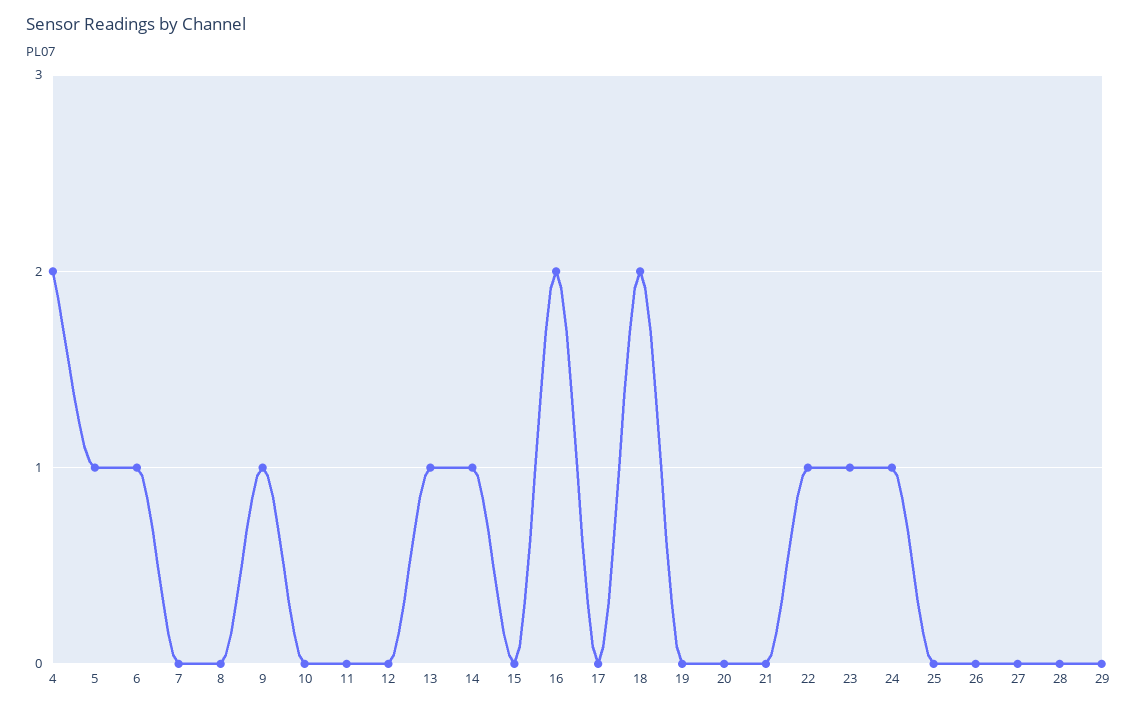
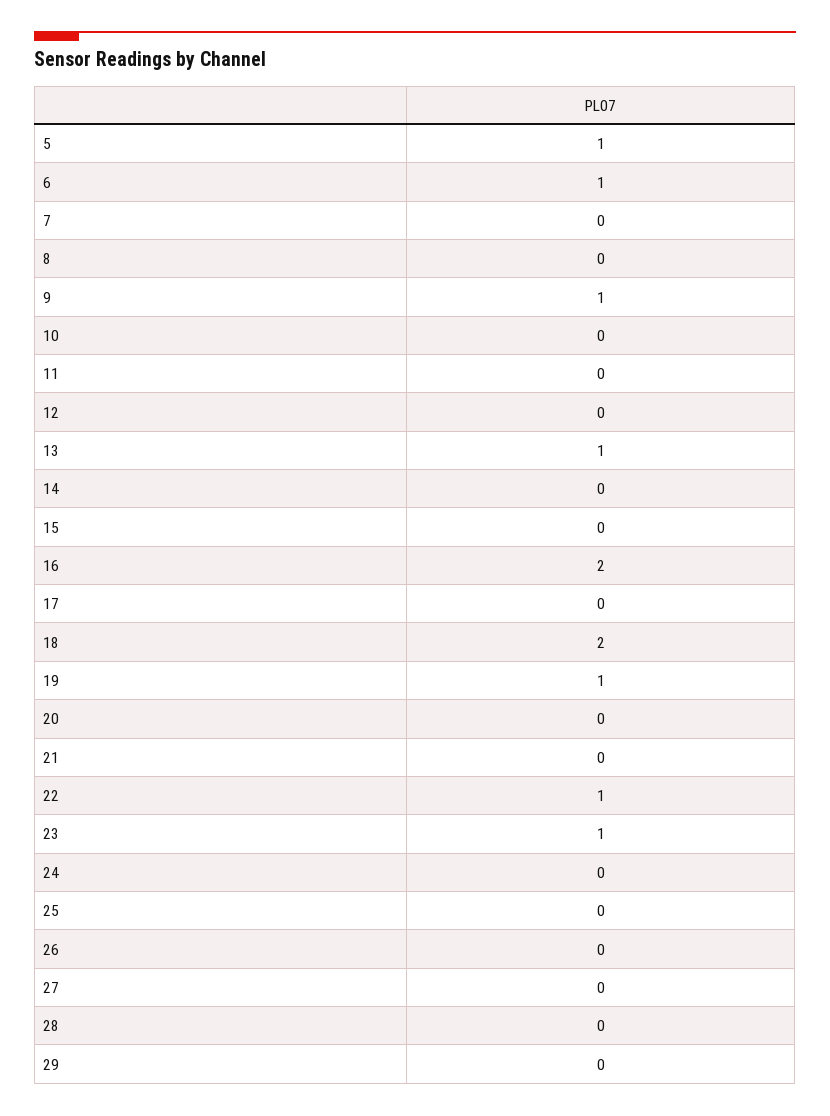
4: 2 -> none
14: 1 -> 0
19: 0 -> 1
24: 1 -> 0

